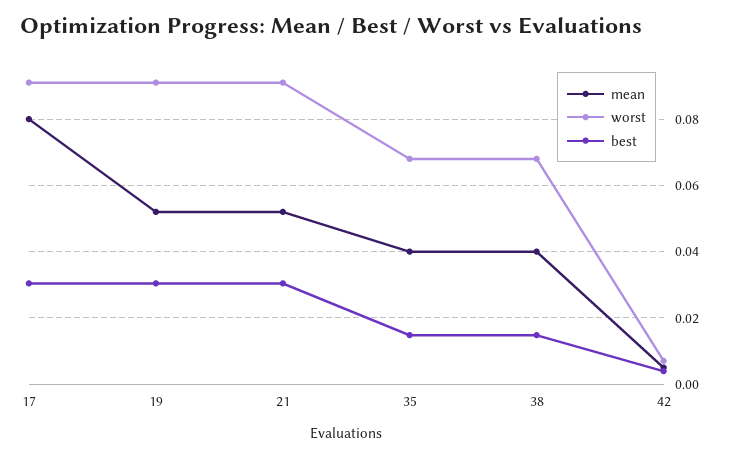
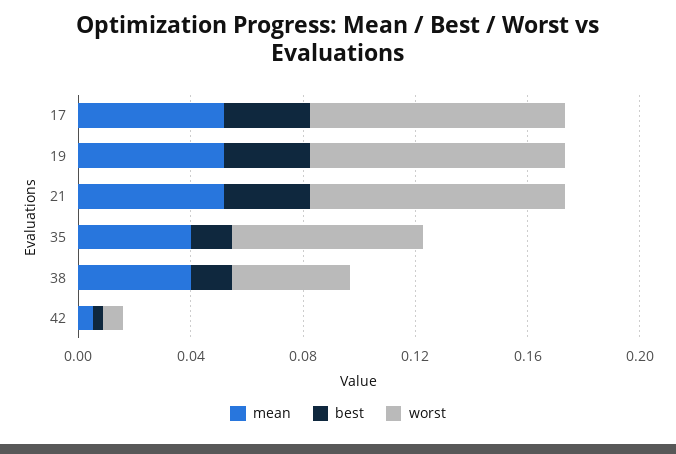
mean, 17: 0.08 -> 0.05
worst, 38: 0.068 -> 0.04

